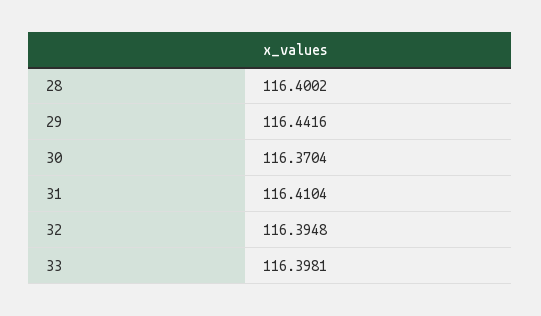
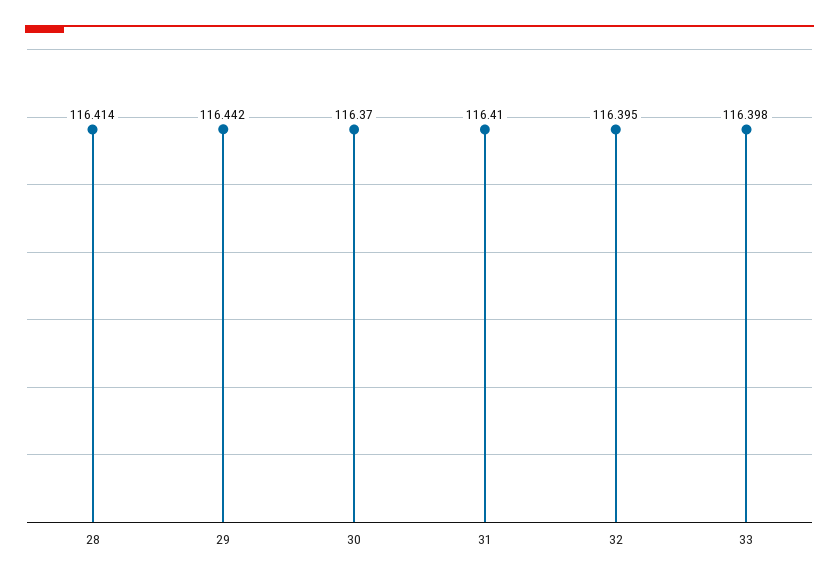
28: 116.4002 -> 116.414

